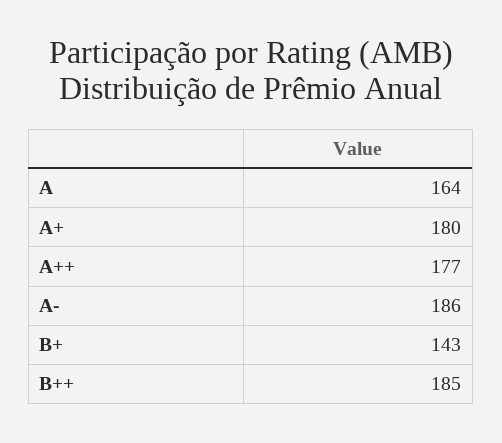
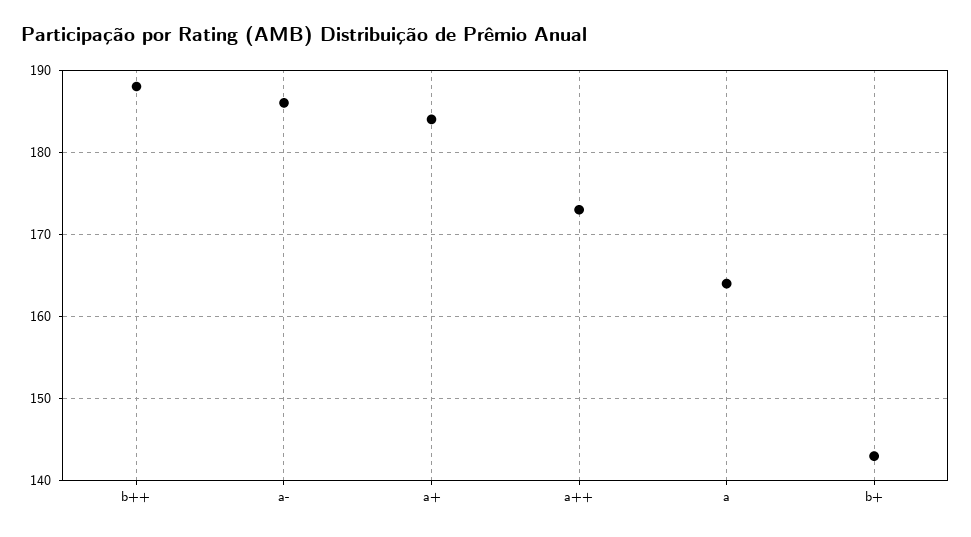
A+: 180 -> 184
A++: 177 -> 173
B++: 185 -> 188

